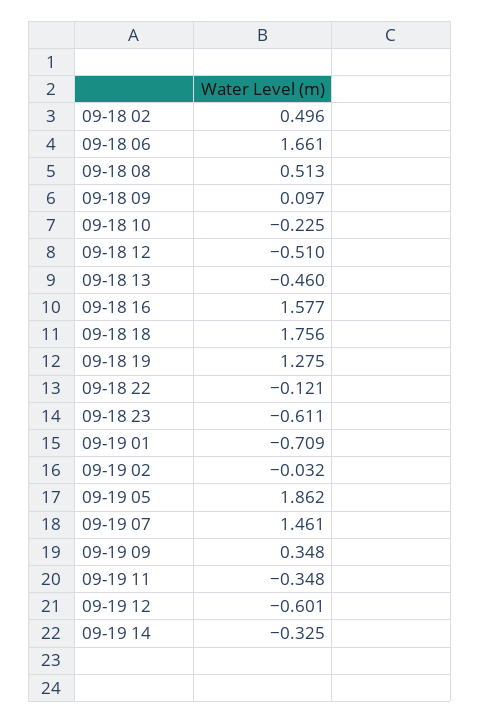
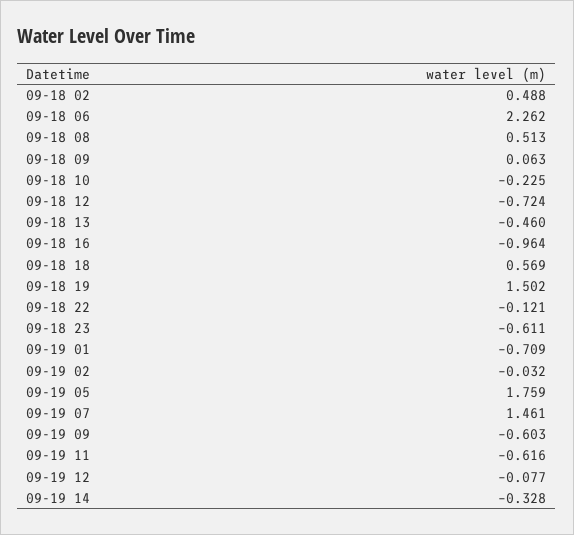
09-18 02: 0.496 -> 0.488
09-18 06: 1.661 -> 2.262
09-18 09: 0.097 -> 0.063
09-18 12: -0.51 -> -0.724
09-18 16: 1.577 -> -0.964
09-18 18: 1.756 -> 0.569
09-18 19: 1.275 -> 1.502
09-19 05: 1.862 -> 1.759
09-19 09: 0.348 -> -0.603
09-19 11: -0.348 -> -0.616
09-19 12: -0.601 -> -0.077
09-19 14: -0.325 -> -0.328

